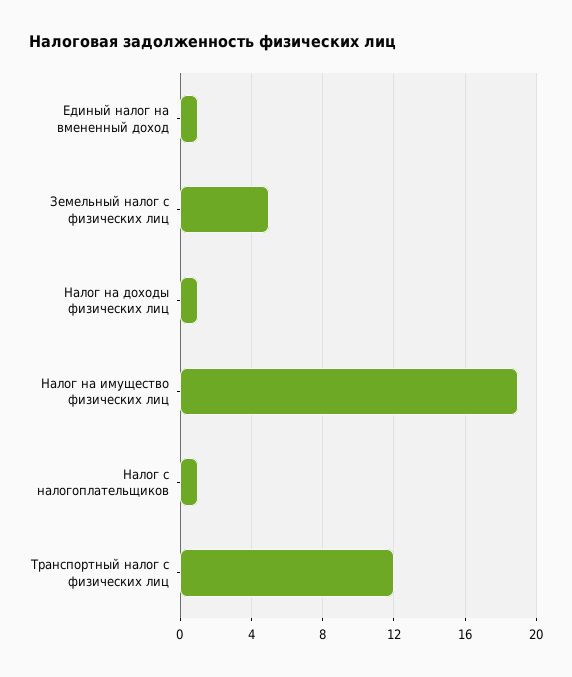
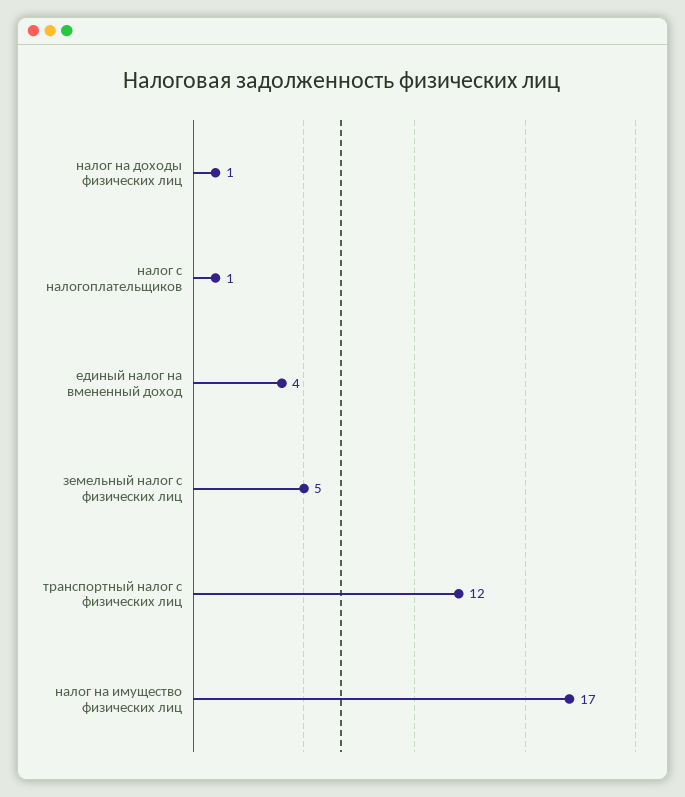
Единый налог на вмененный доход: 1 -> 4
Налог на имущество физических лиц: 19 -> 17

